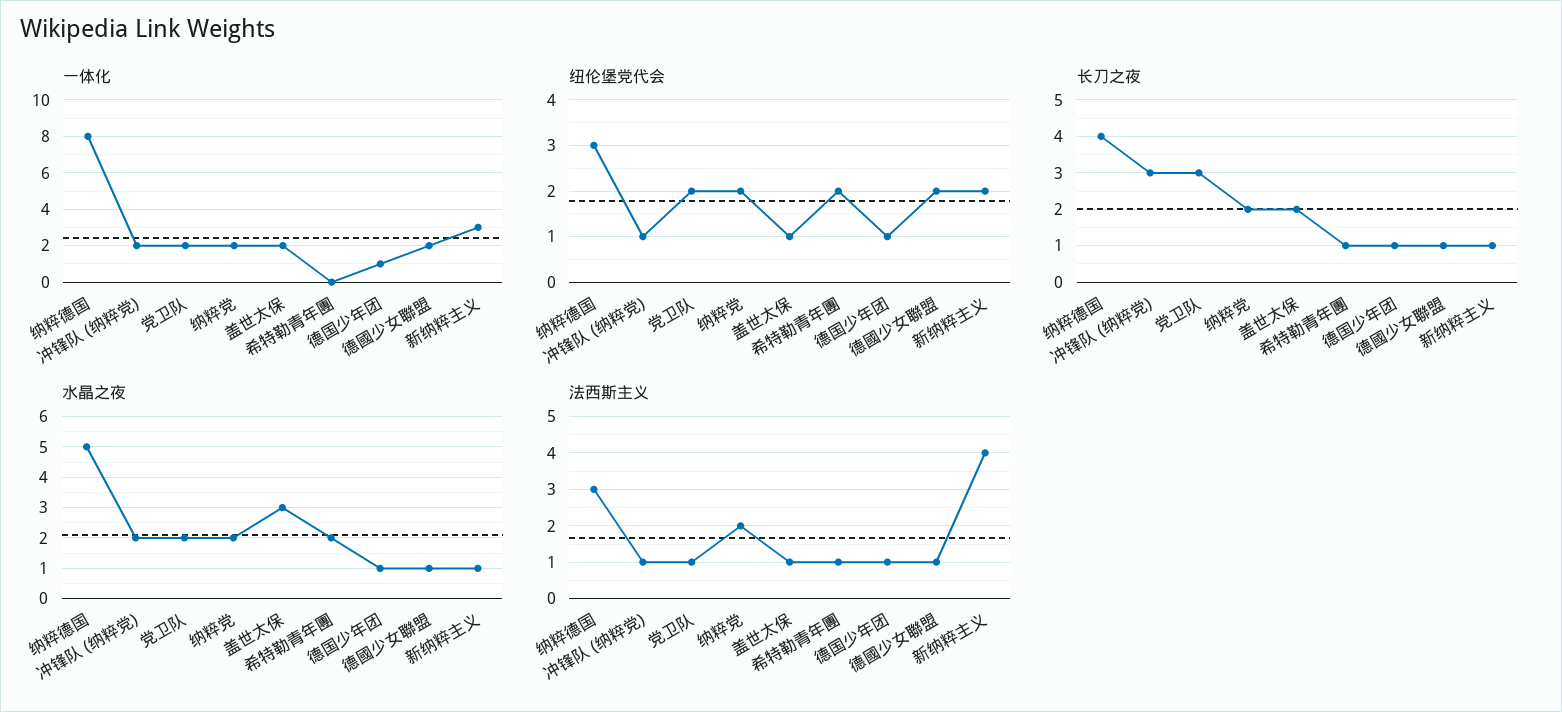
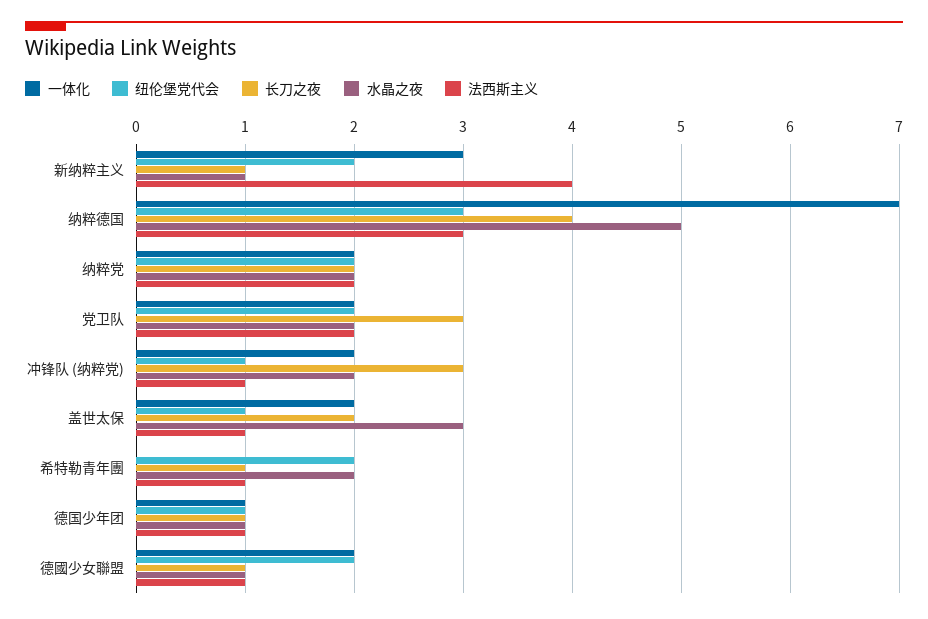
一体化, 纳粹德国: 8 -> 7
法西斯主义, 党卫队: 1 -> 2

